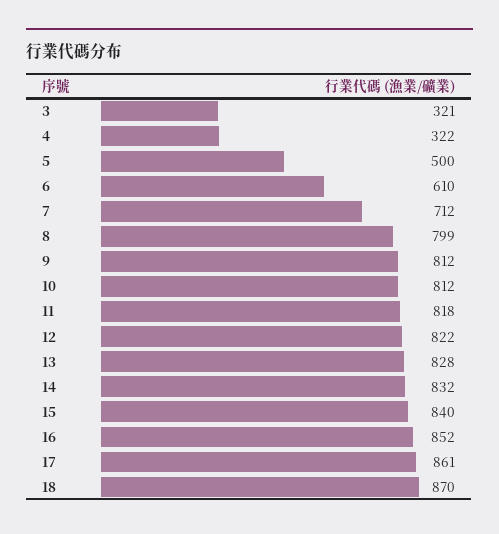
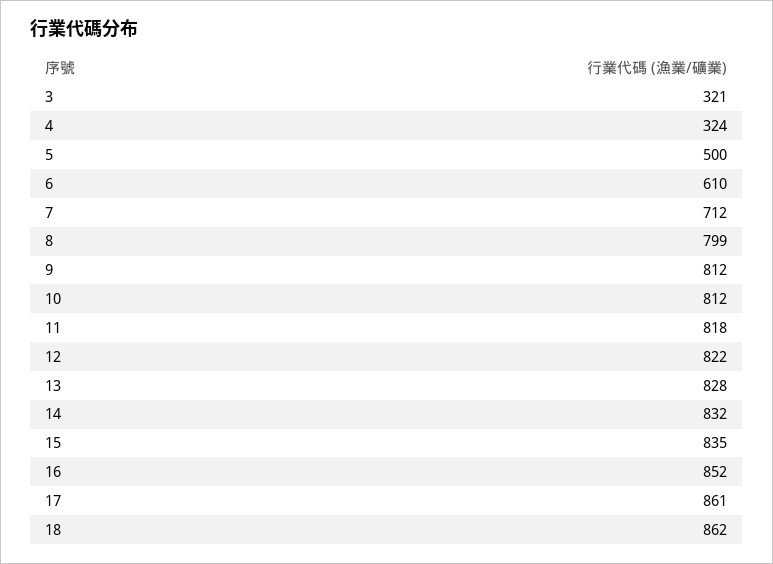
4: 322 -> 324
15: 840 -> 835
18: 870 -> 862

